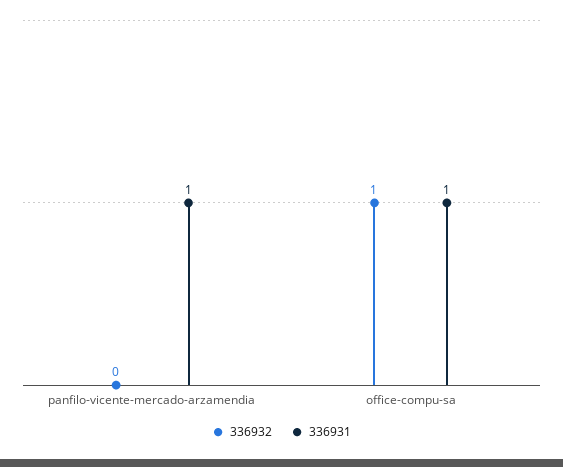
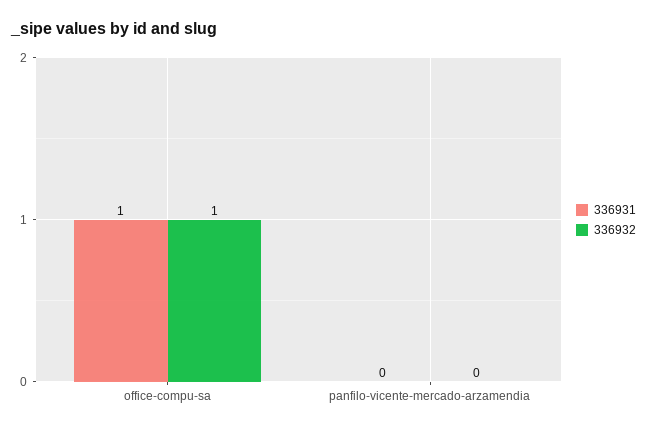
336931, panfilo-vicente-mercado-arzamendia: 1 -> 0

